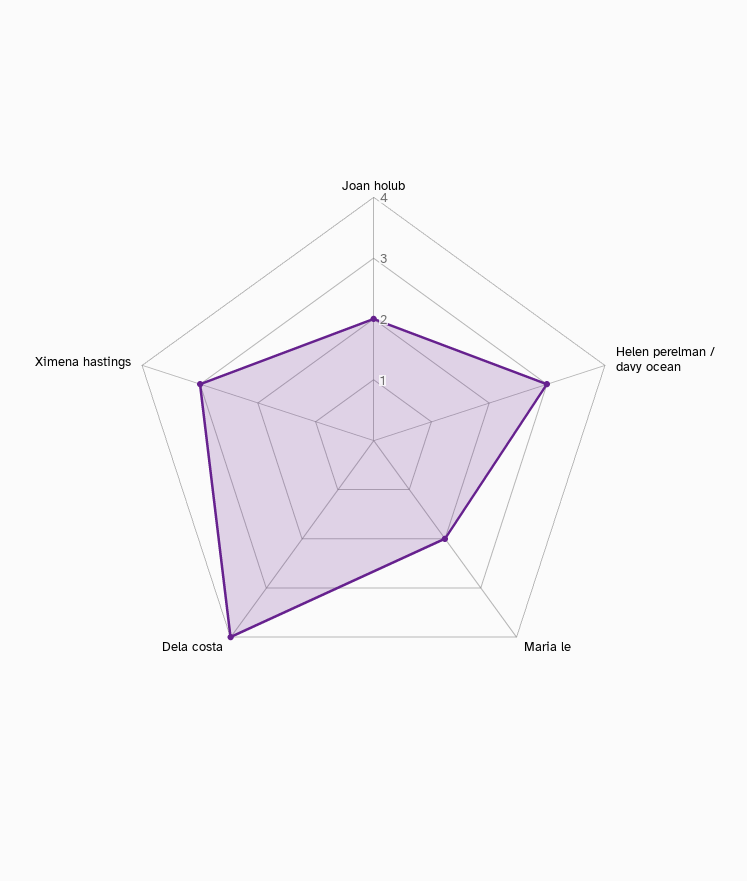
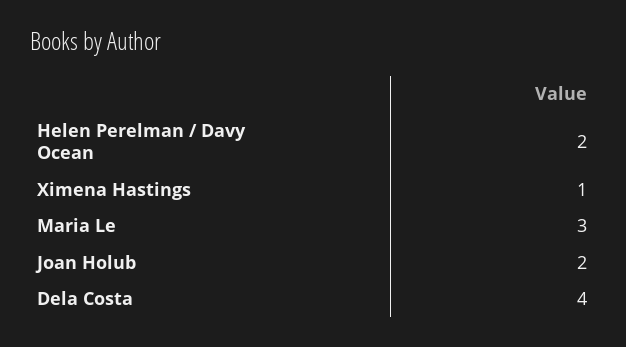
Helen perelman / davy ocean: 3 -> 2
Maria le: 2 -> 3
Ximena hastings: 3 -> 1

